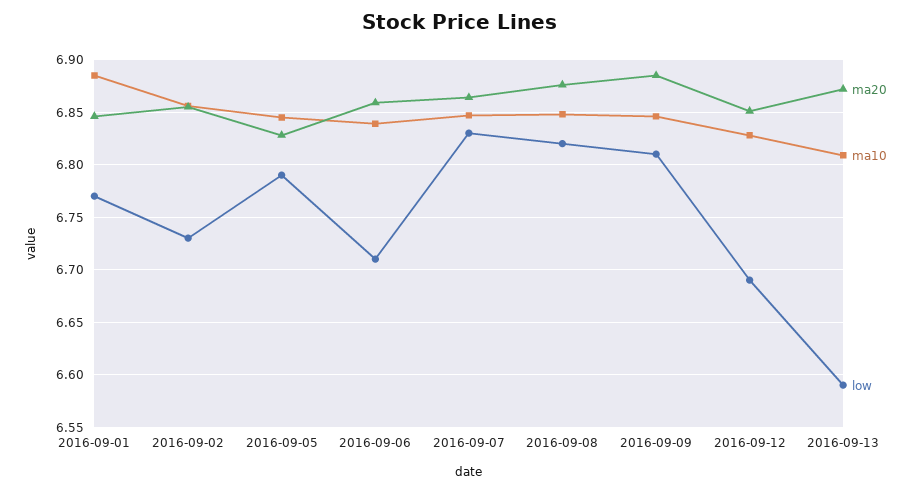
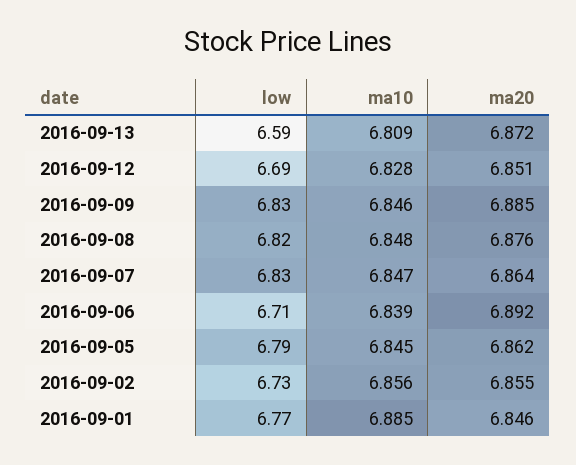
ma20, 2016-09-05: 6.83 -> 6.862
ma20, 2016-09-06: 6.86 -> 6.892
low, 2016-09-09: 6.81 -> 6.83

